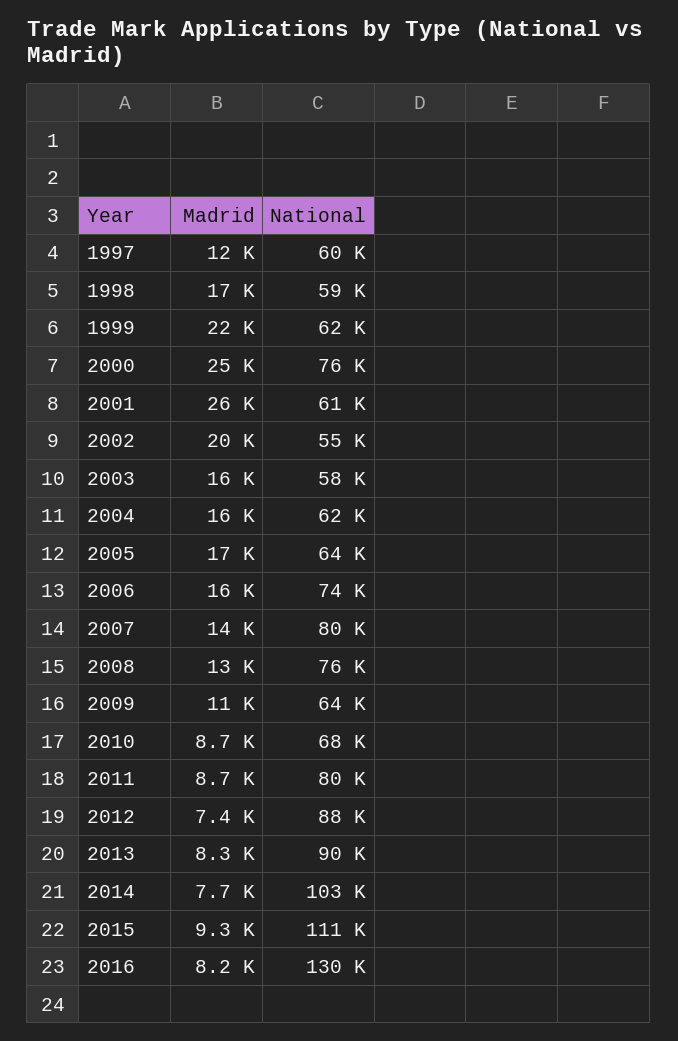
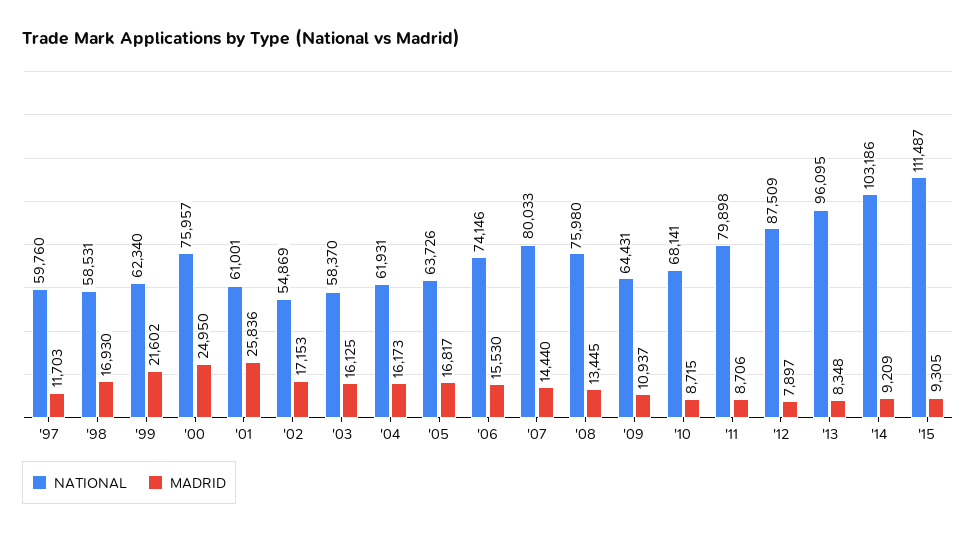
Madrid, 2002: 20000 -> 17153
Madrid, 2012: 7400 -> 7897
National, 2013: 90000 -> 96095
Madrid, 2014: 7700 -> 9209
Madrid, 2016: 8200 -> none
National, 2016: 130000 -> none

